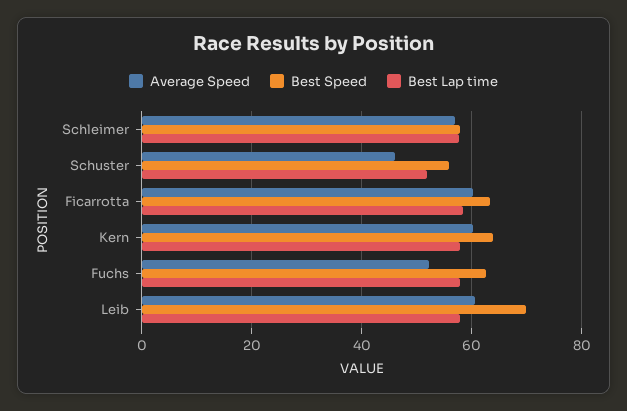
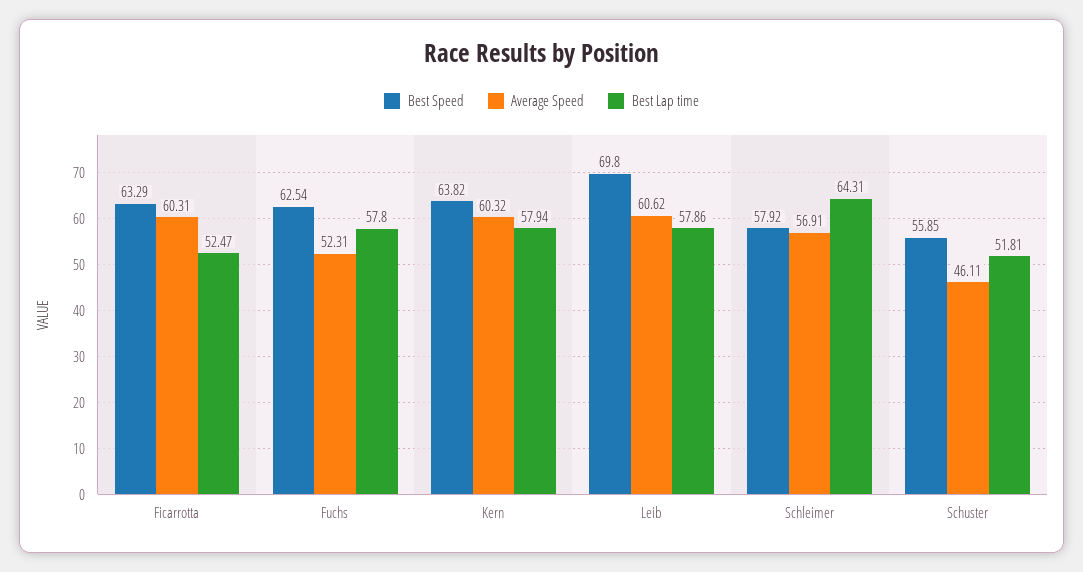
Best Lap time, Schleimer: 58 -> 64.31
Best Lap time, Ficarrotta: 58 -> 52.47

